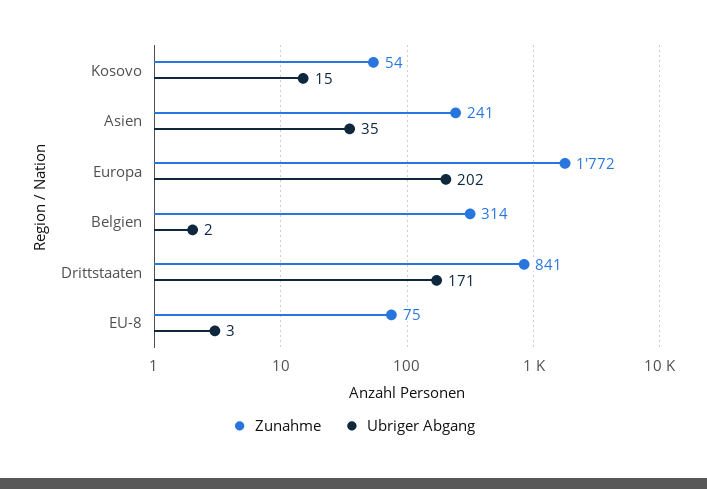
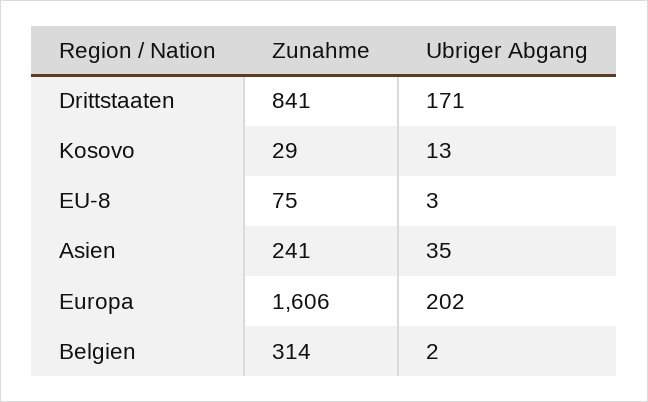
Zunahme, Kosovo: 54 -> 29
Ubriger Abgang, Kosovo: 15 -> 13
Zunahme, Europa: 1772 -> 1606

